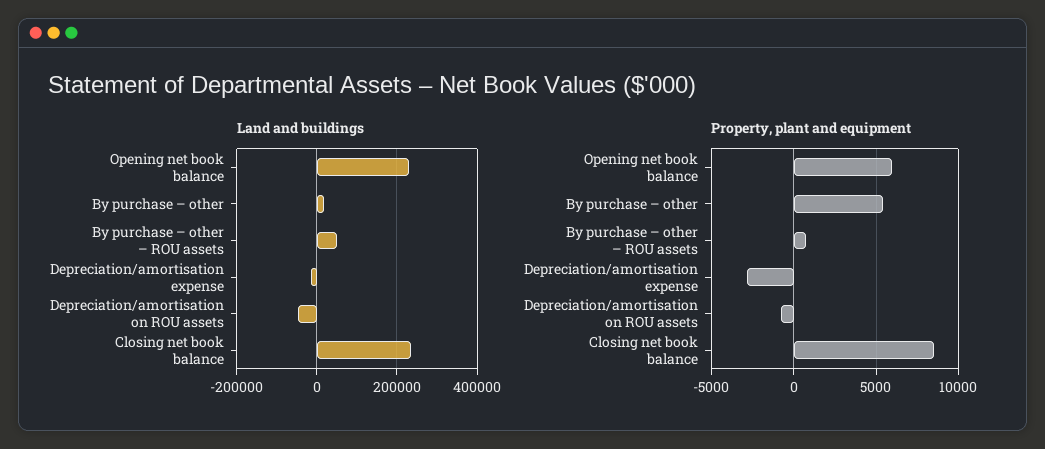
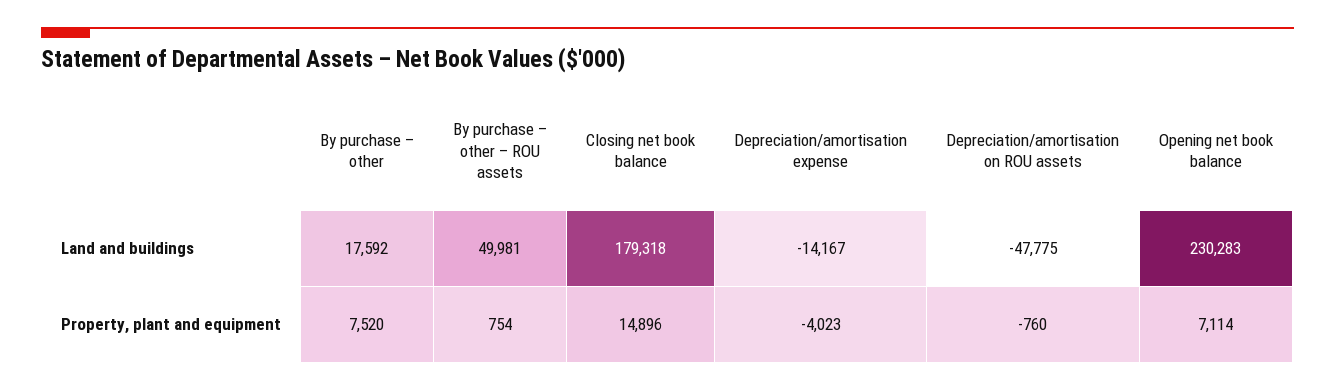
Land and buildings, Closing net book balance: 240000 -> 179318
Property, plant and equipment, Opening net book balance: 6000 -> 7114
Property, plant and equipment, By purchase – other: 5500 -> 7520
Property, plant and equipment, Depreciation/amortisation expense: -3000 -> -4023
Property, plant and equipment, Closing net book balance: 8500 -> 14896

